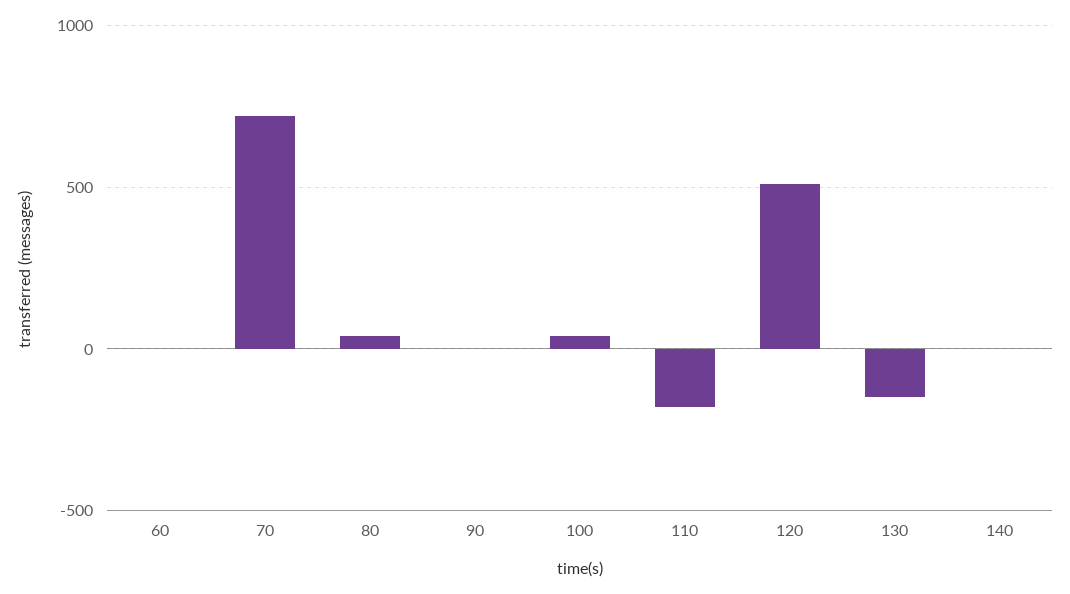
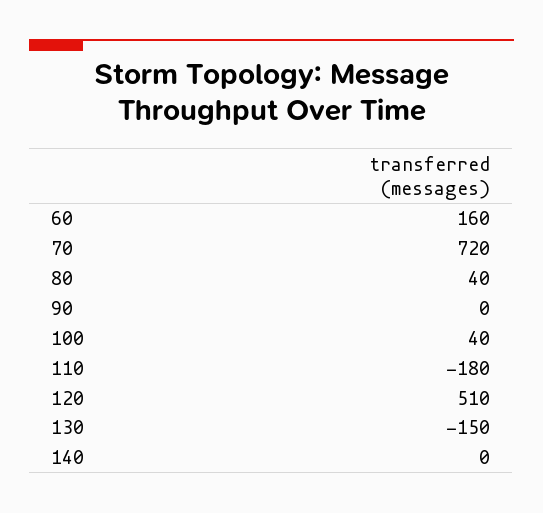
60: 0 -> 160

